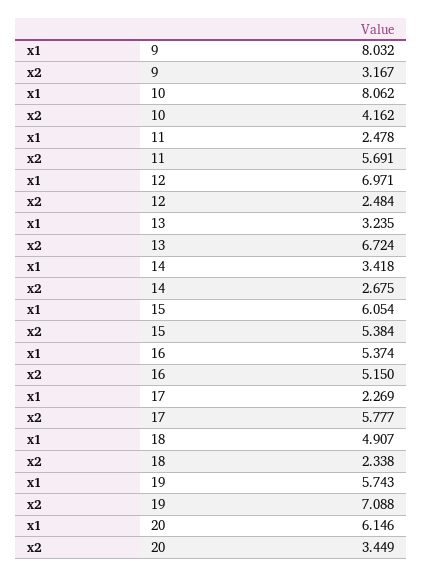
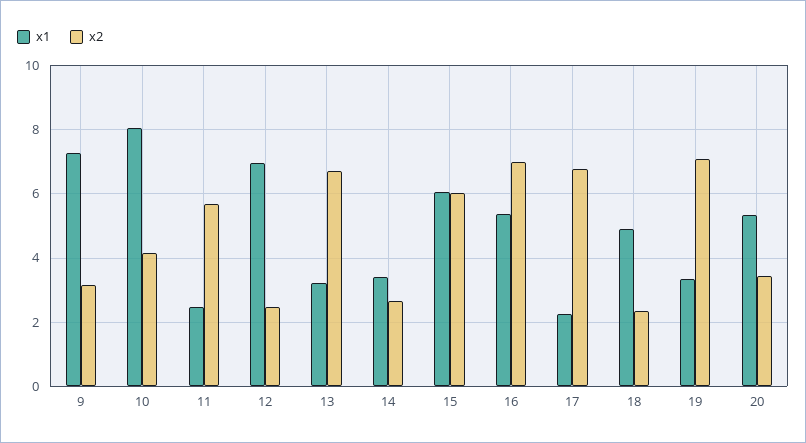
x1, 9: 8.032 -> 7.2
x2, 15: 5.384 -> 6
x2, 16: 5.15 -> 7
x2, 17: 5.777 -> 6.8
x1, 19: 5.743 -> 3.4
x1, 20: 6.146 -> 5.4

